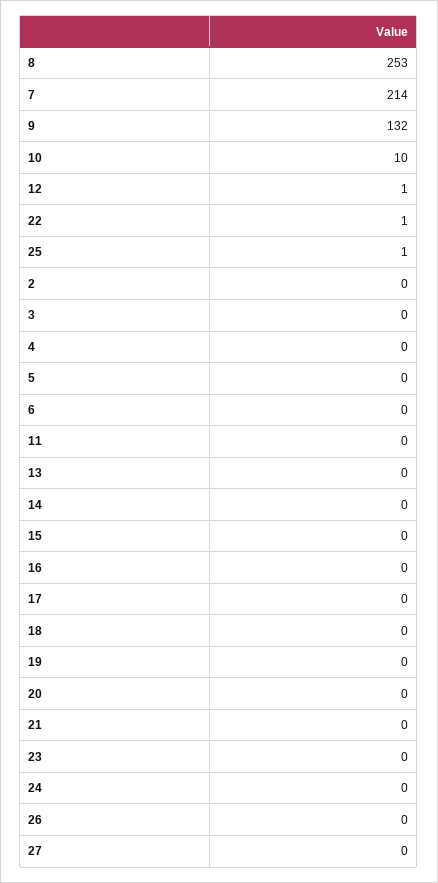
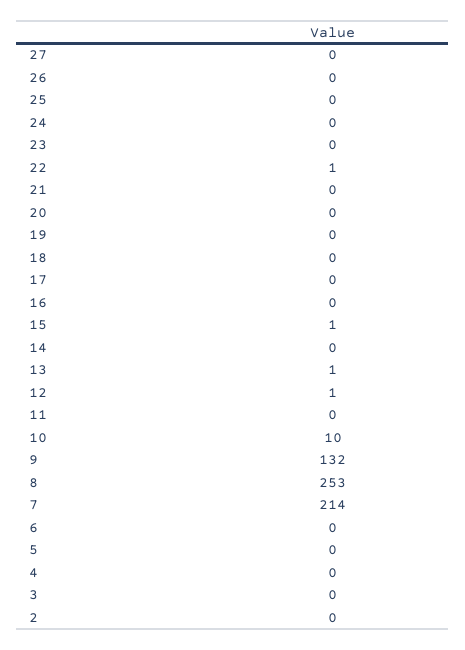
25: 1 -> 0
13: 0 -> 1
15: 0 -> 1

